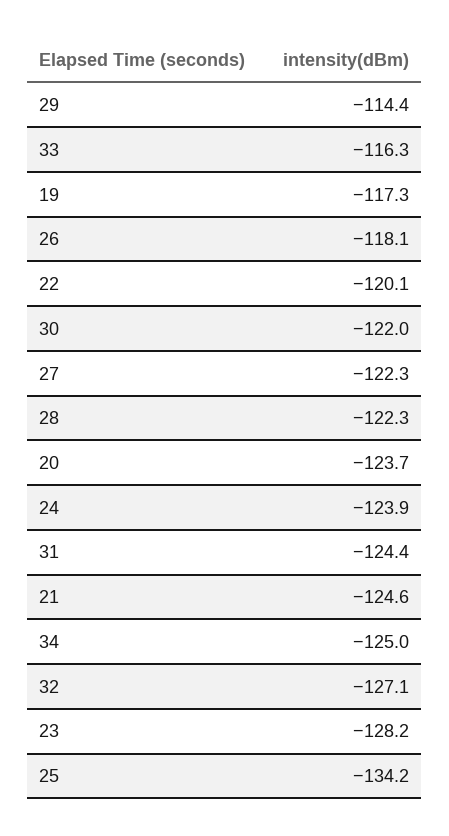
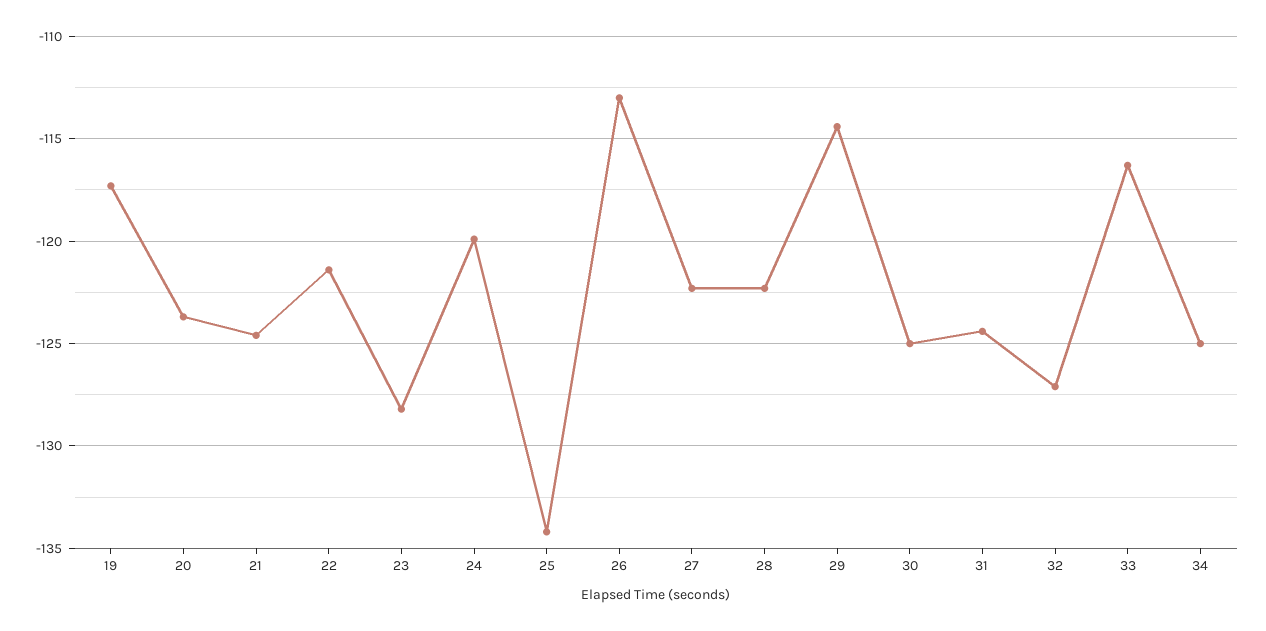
26: -118.1 -> -113
22: -120.1 -> -121.5
30: -122 -> -125
24: -123.9 -> -120

